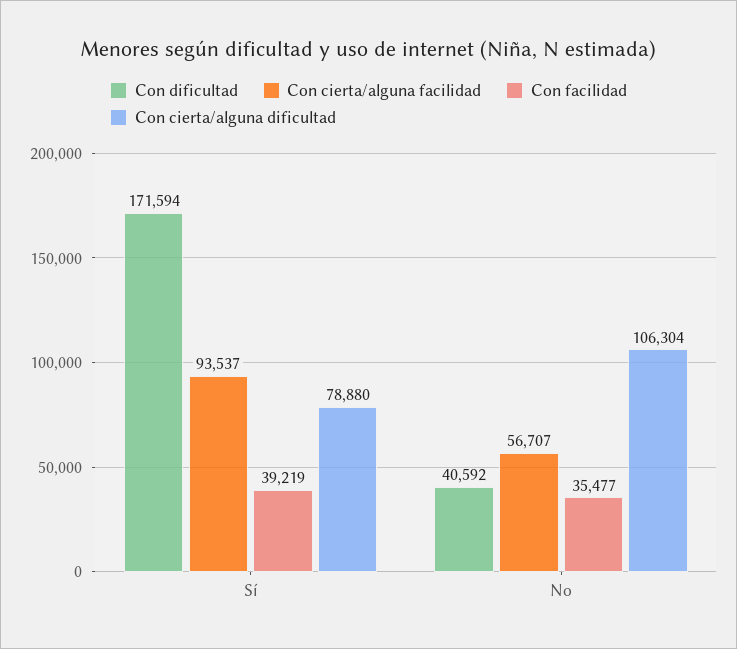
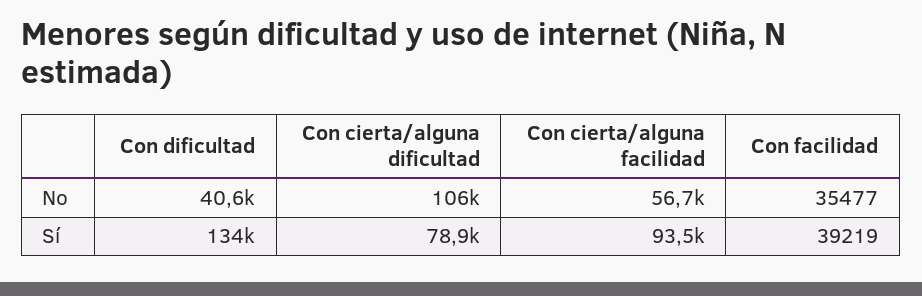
Con dificultad, Sí: 171594 -> 134000

